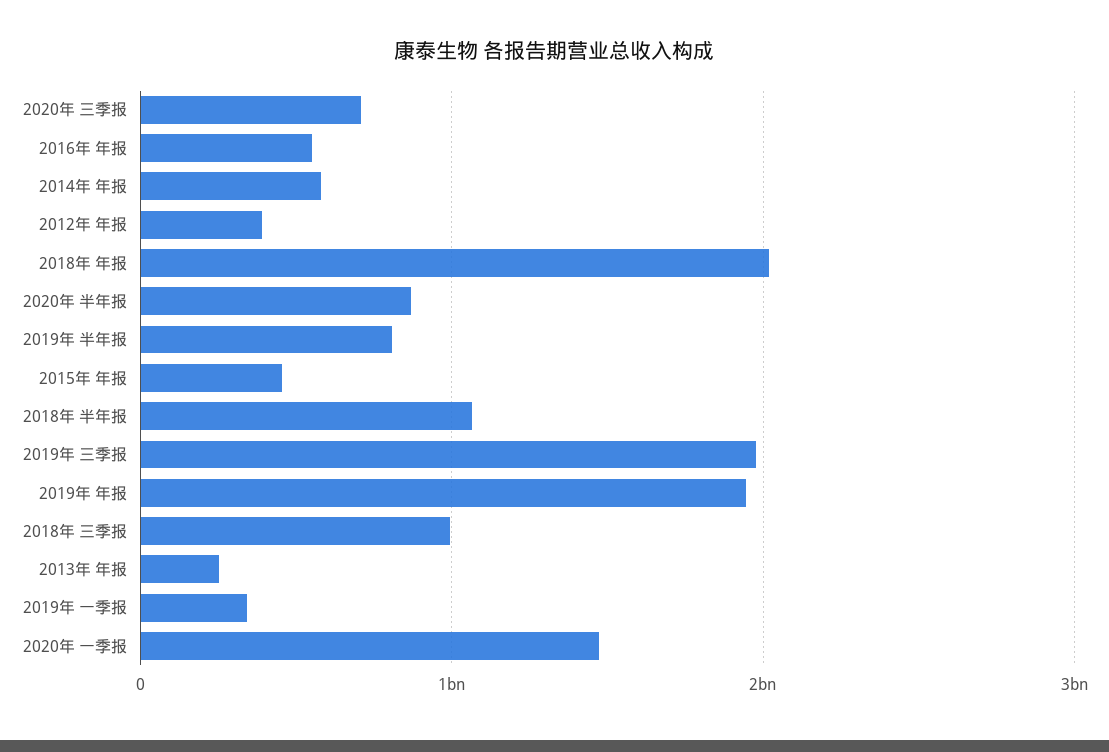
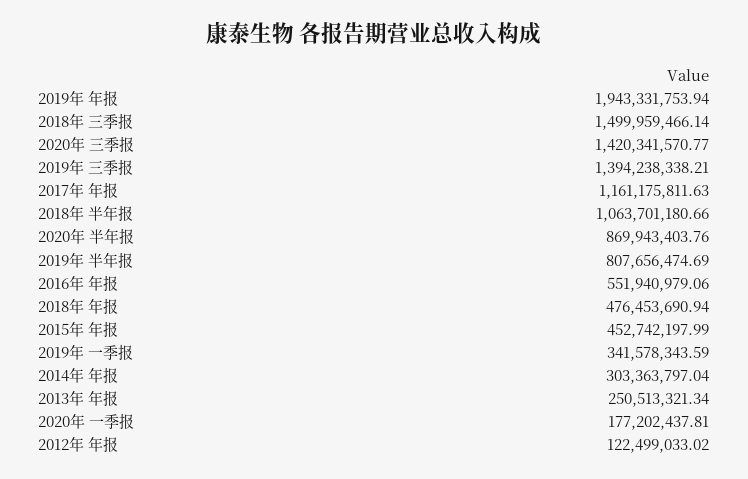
2020年 三季报: 700000000 -> 1420341570.77
2014年 年报: 600000000 -> 303363797.04
2012年 年报: 400000000 -> 122499033.02
2018年 年报: 2000000000 -> 476453690.94
2019年 三季报: 2000000000 -> 1394238338.21
2018年 三季报: 1000000000 -> 1499959466.14
2020年 一季报: 1500000000 -> 177202437.81
2017年 年报: none -> 1161175811.63

